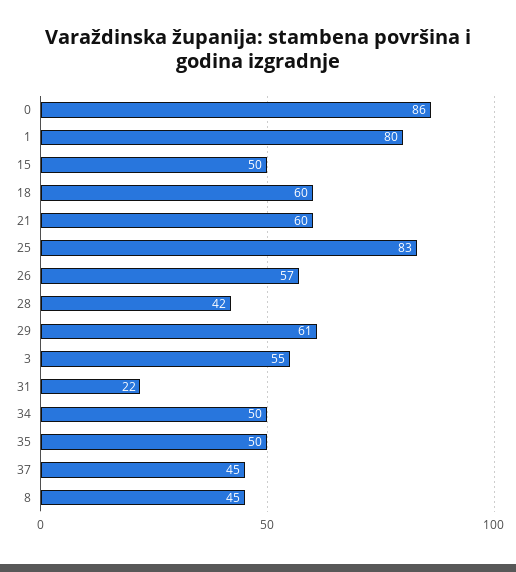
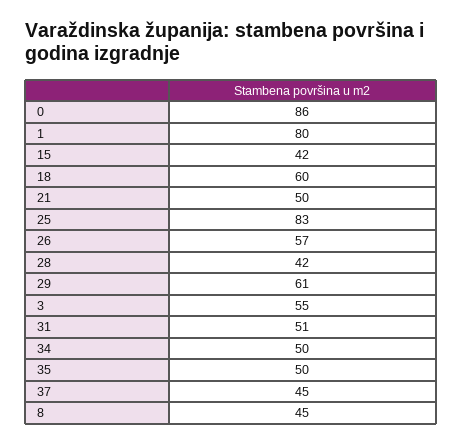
15: 50 -> 42
21: 60 -> 50
31: 22 -> 51

